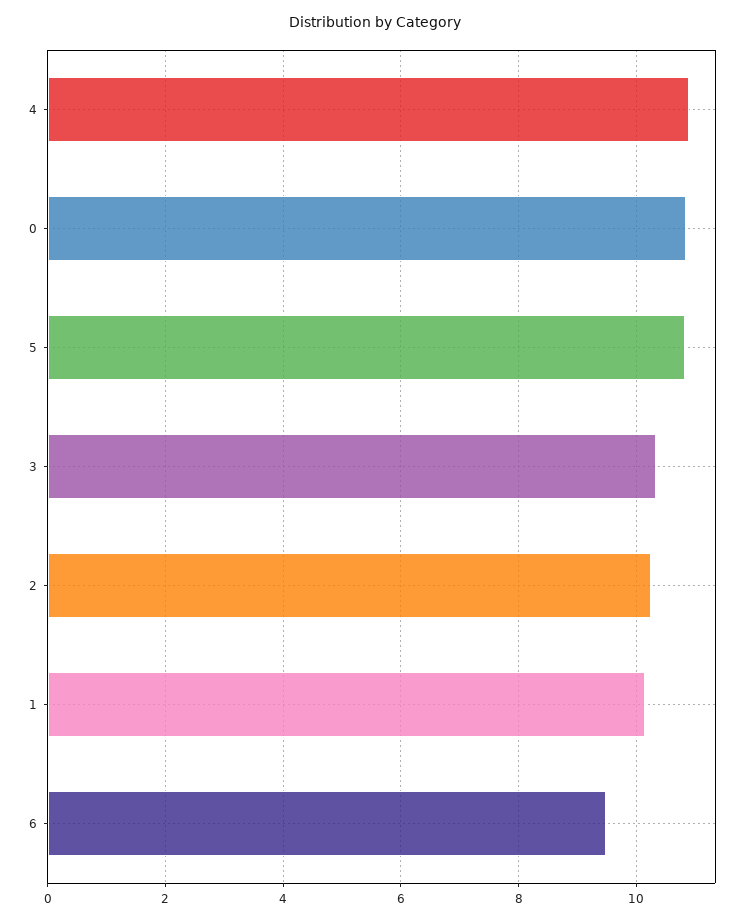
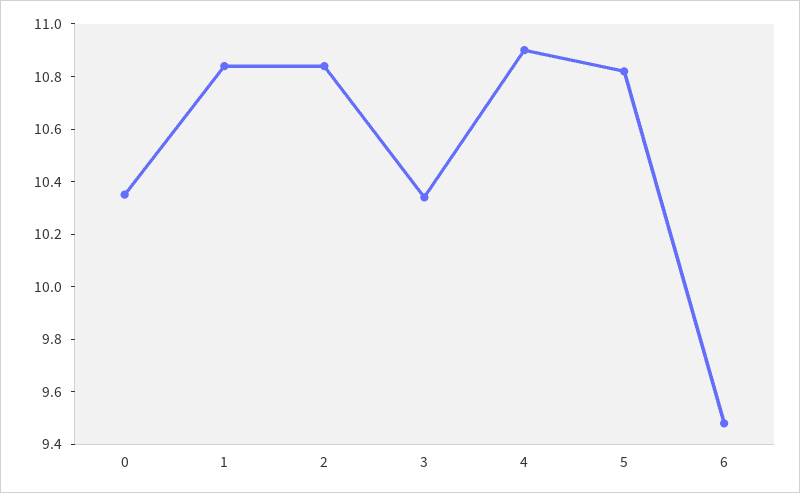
0: 10.8 -> 10.35
2: 10.2 -> 10.85
1: 10.2 -> 10.85

